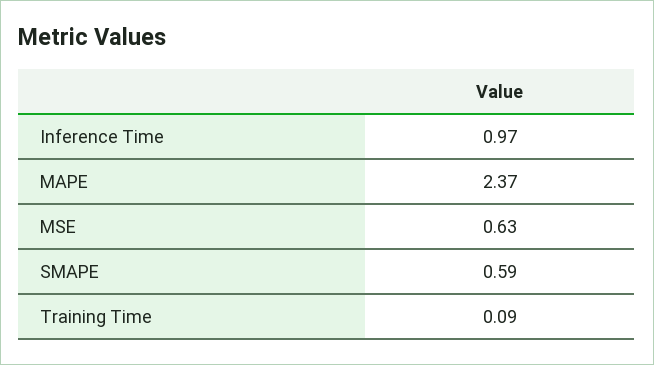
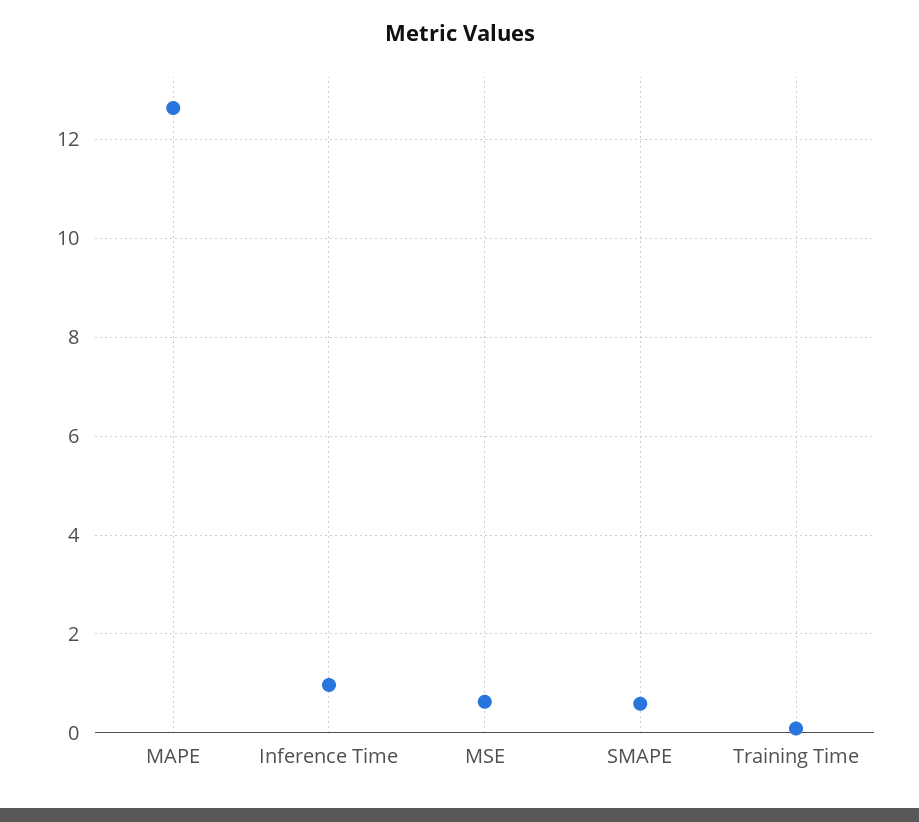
MAPE: 2.37 -> 12.6

